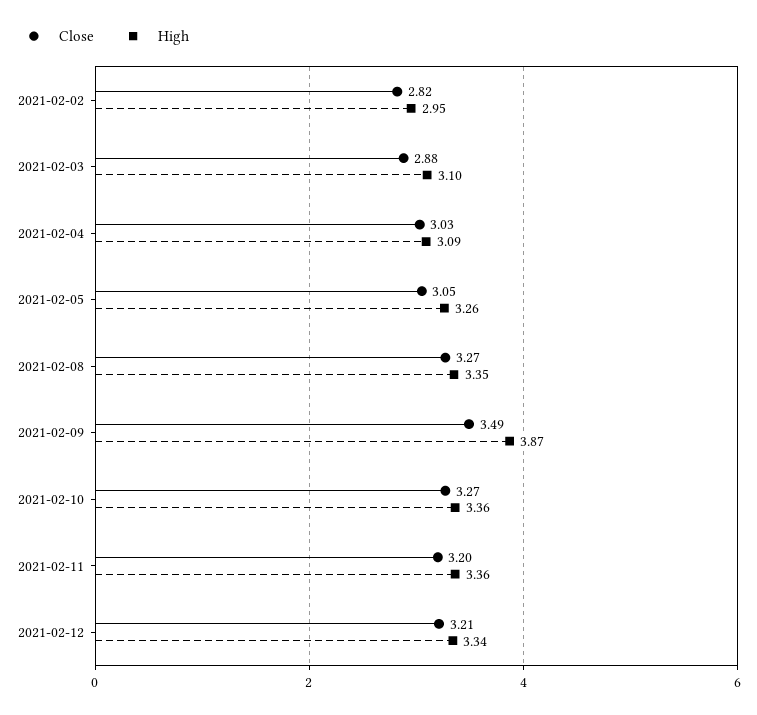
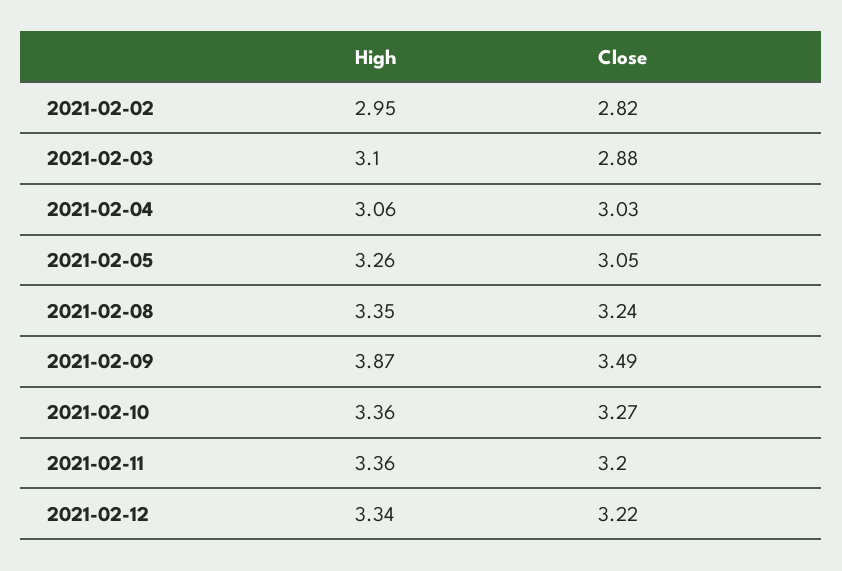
High, 2021-02-04: 3.09 -> 3.06
Close, 2021-02-08: 3.27 -> 3.24
Close, 2021-02-12: 3.21 -> 3.22

